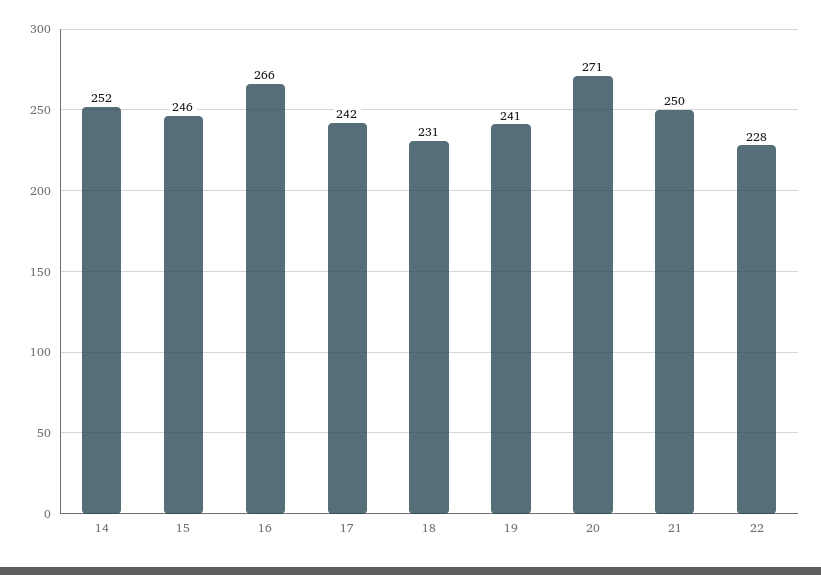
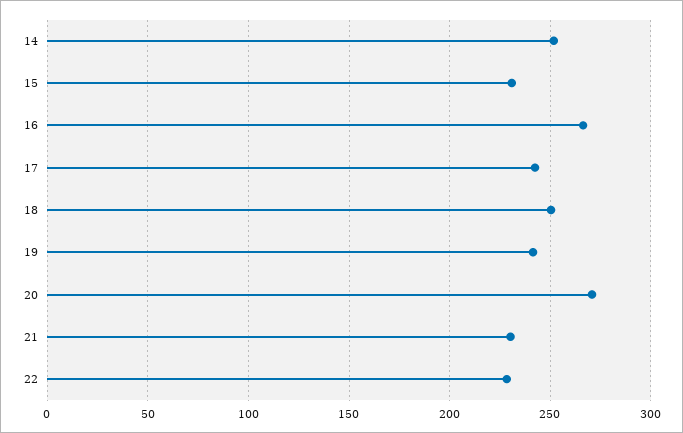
15: 246 -> 230
18: 231 -> 250
21: 250 -> 230

